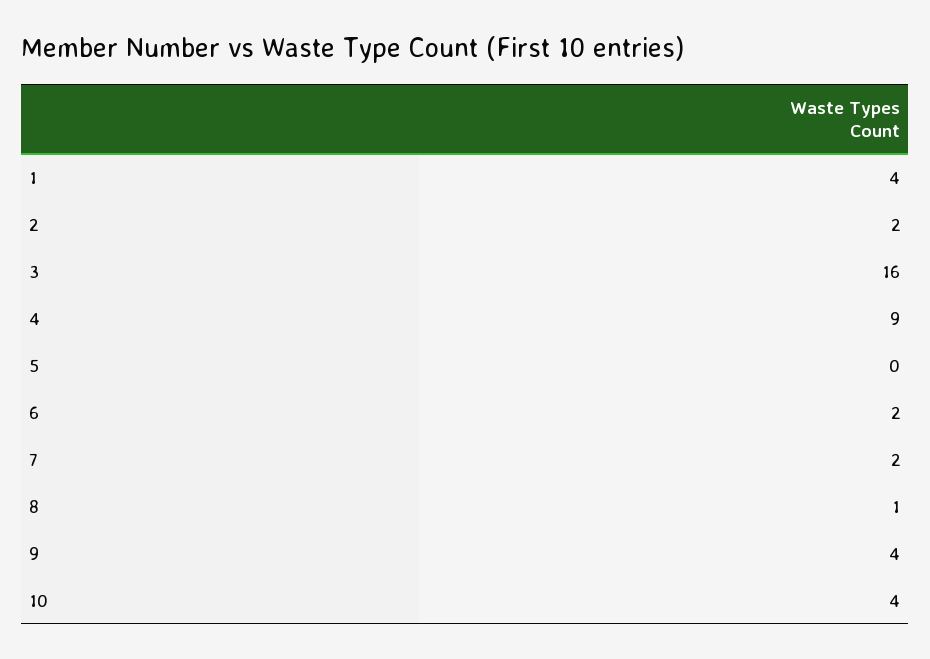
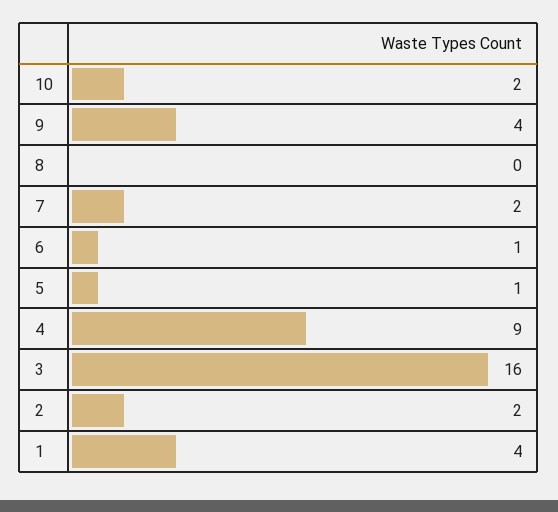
5: 0 -> 1
6: 2 -> 1
8: 1 -> 0
10: 4 -> 2

